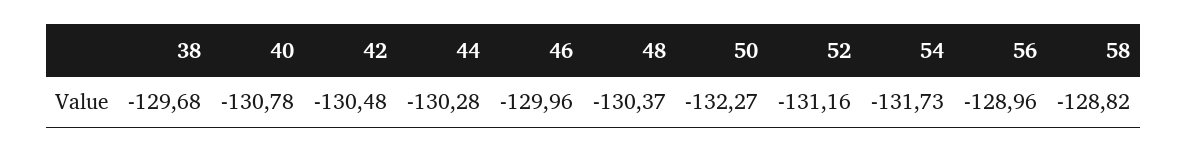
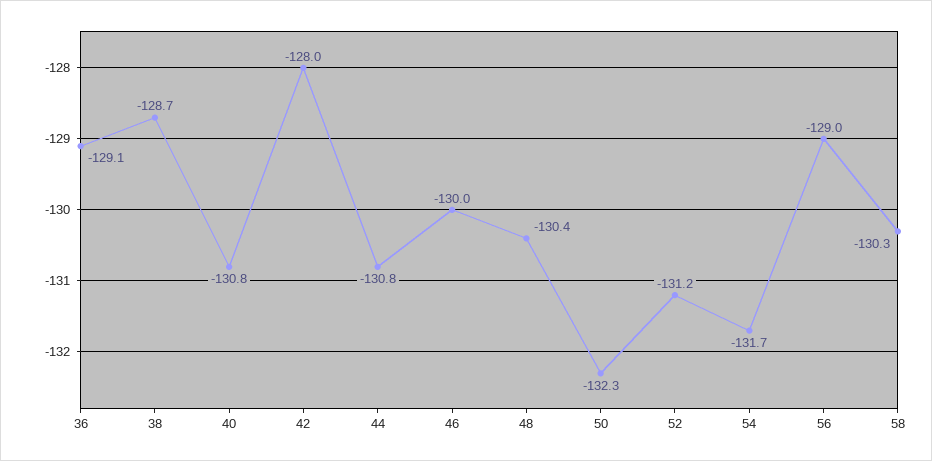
38: -129.68 -> -128.7
42: -130.48 -> -128
44: -130.28 -> -130.8
58: -128.82 -> -130.3
36: none -> -129.1

